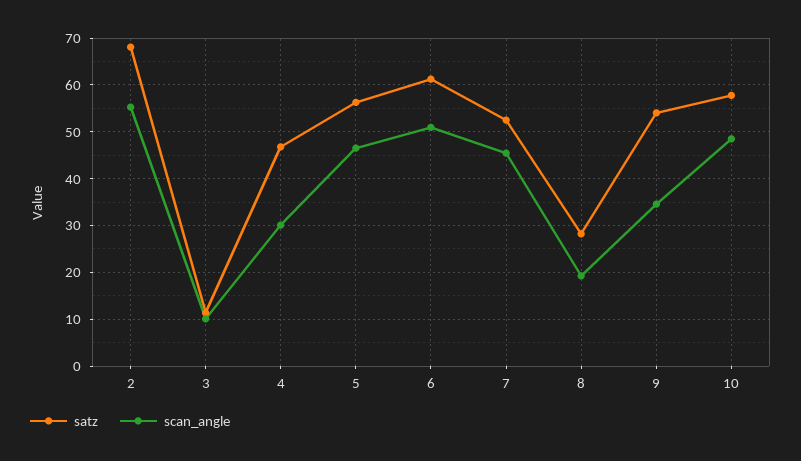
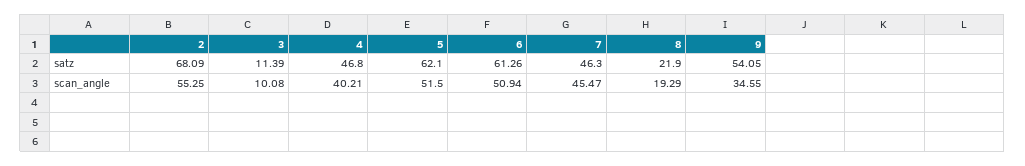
scan_angle, 4: 30 -> 40.21
satz, 5: 56 -> 62.1
scan_angle, 5: 46 -> 51.5
satz, 7: 52 -> 46.3
satz, 8: 28 -> 21.9
satz, 10: 58 -> none
scan_angle, 10: 48 -> none

